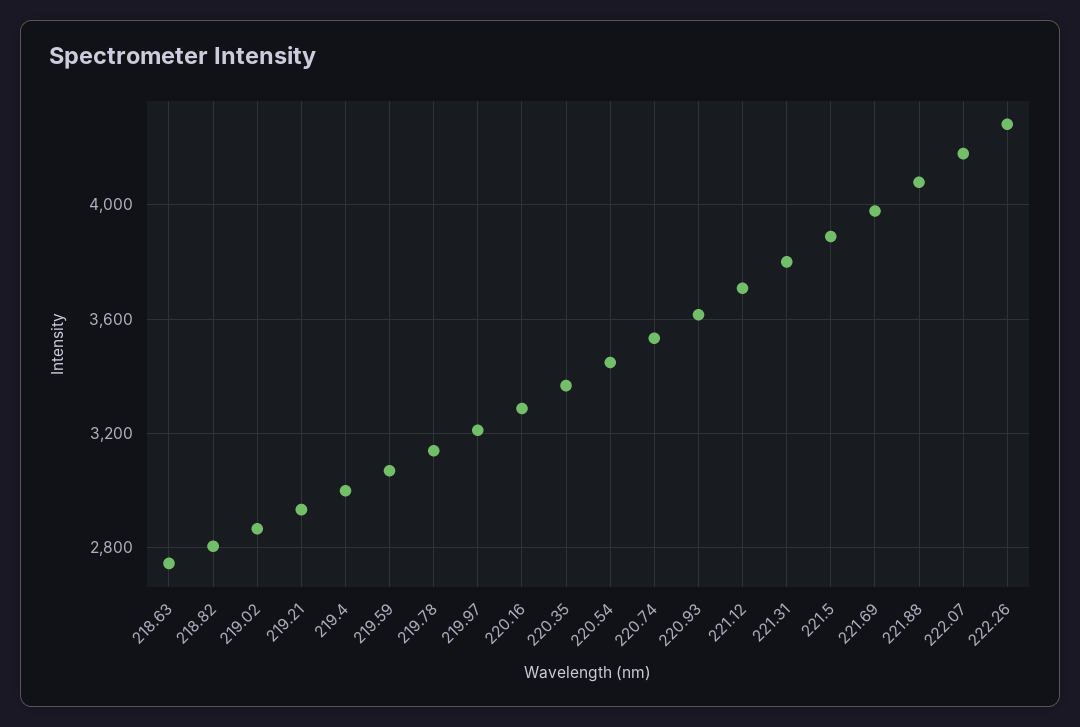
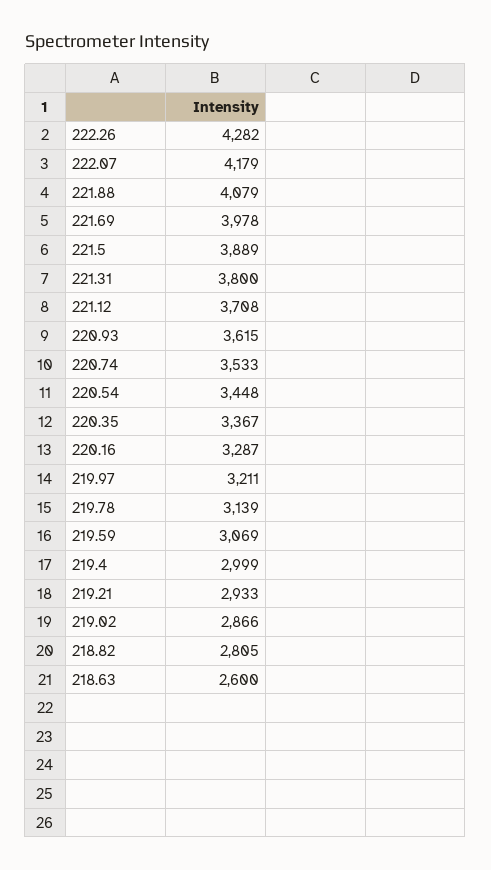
218.63: 2750 -> 2600

